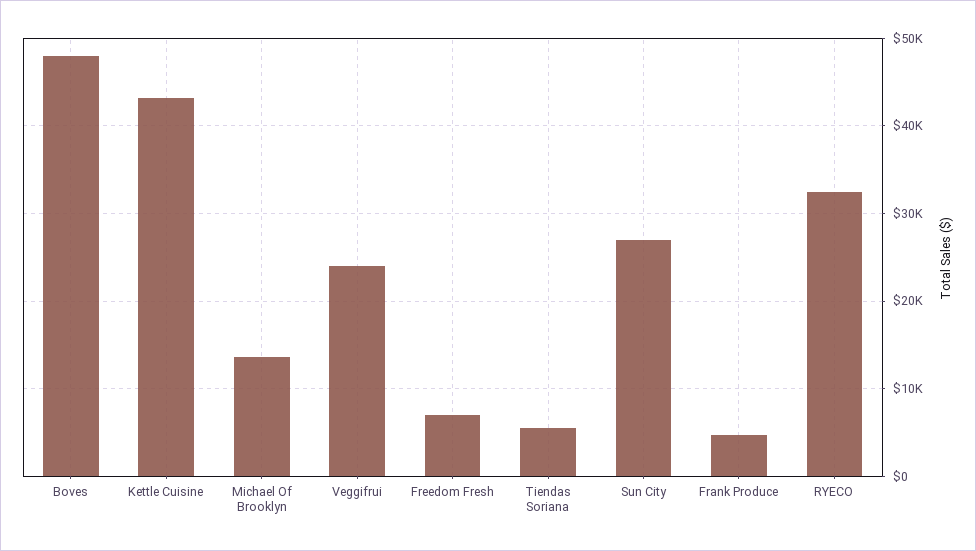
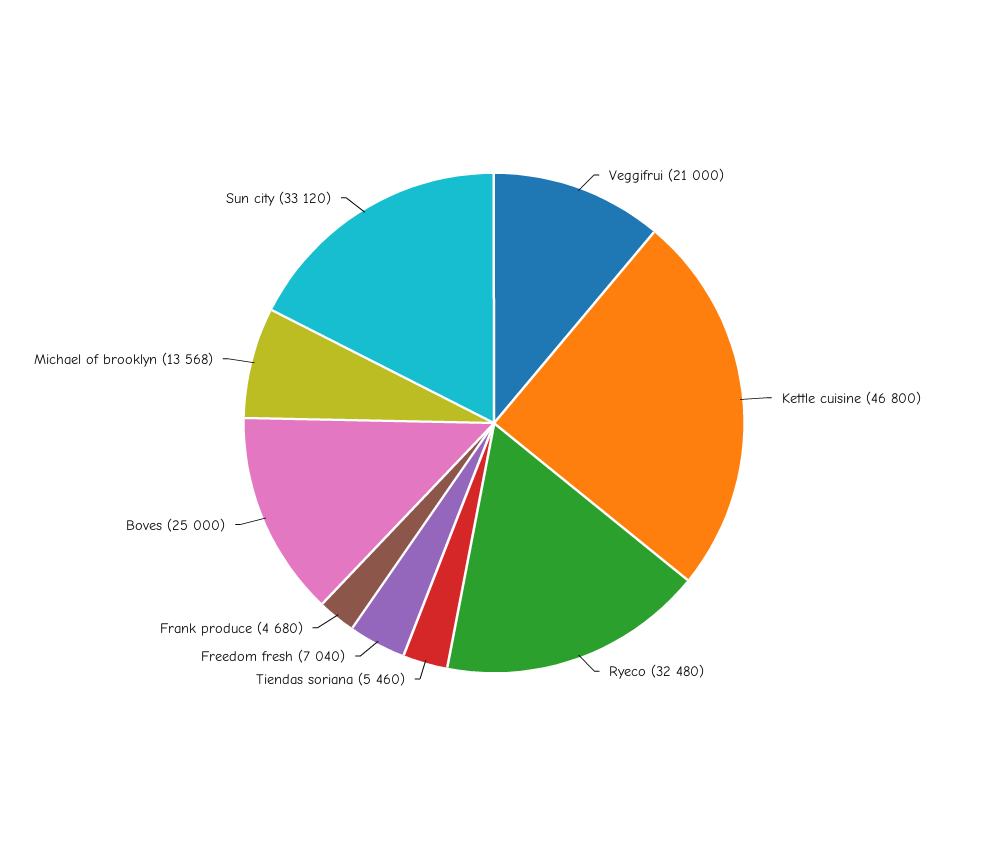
Boves: 48000 -> 25000
Kettle Cuisine: 43000 -> 46800
Veggifrui: 24000 -> 21000
Sun City: 27000 -> 33120

